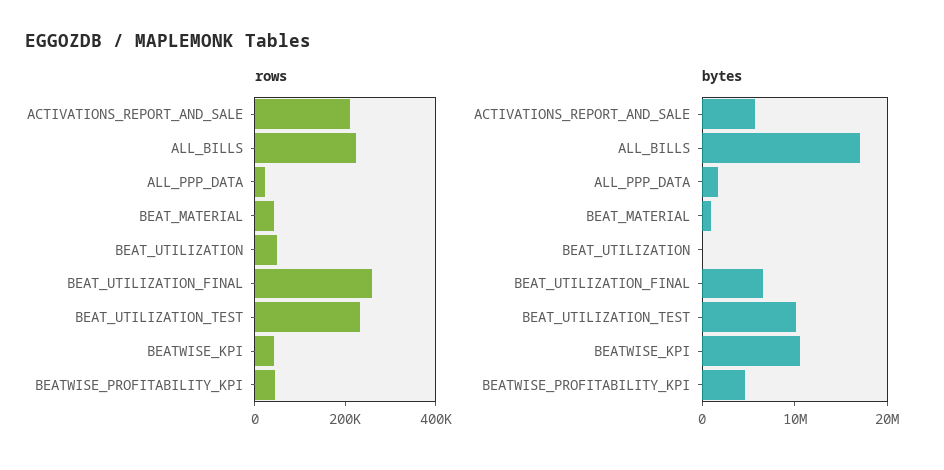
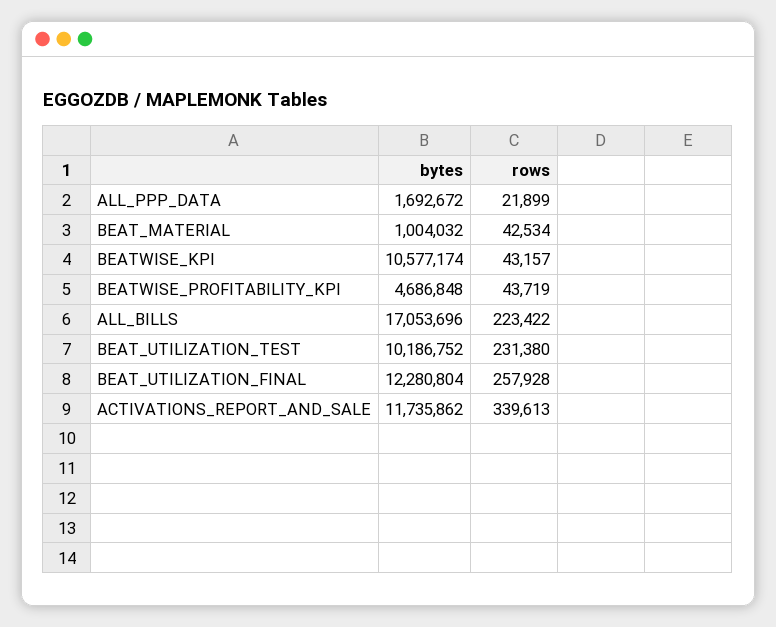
rows, ACTIVATIONS_REPORT_AND_SALE: 200000 -> 339613
rows, BEAT_UTILIZATION: 50000 -> none
bytes, ACTIVATIONS_REPORT_AND_SALE: 6000000 -> 11735862
bytes, BEAT_UTILIZATION: 0 -> none
bytes, BEAT_UTILIZATION_FINAL: 6000000 -> 12280804

